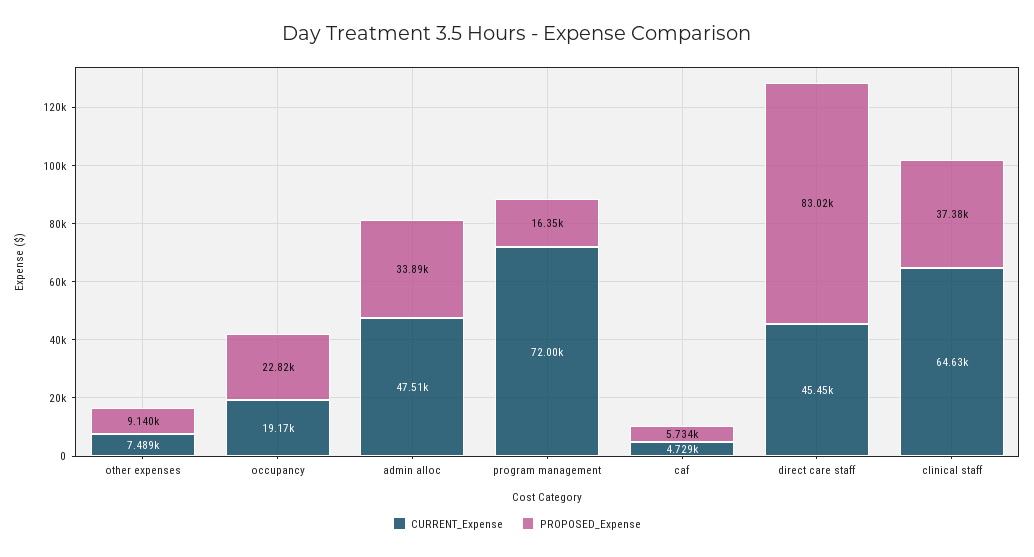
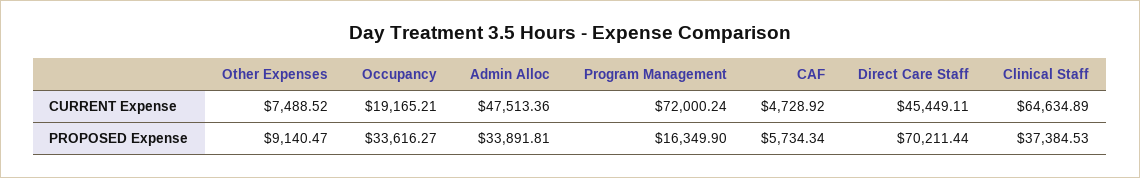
PROPOSED_Expense, occupancy: 22820 -> 33616.27
PROPOSED_Expense, direct care staff: 83020 -> 70211.44

